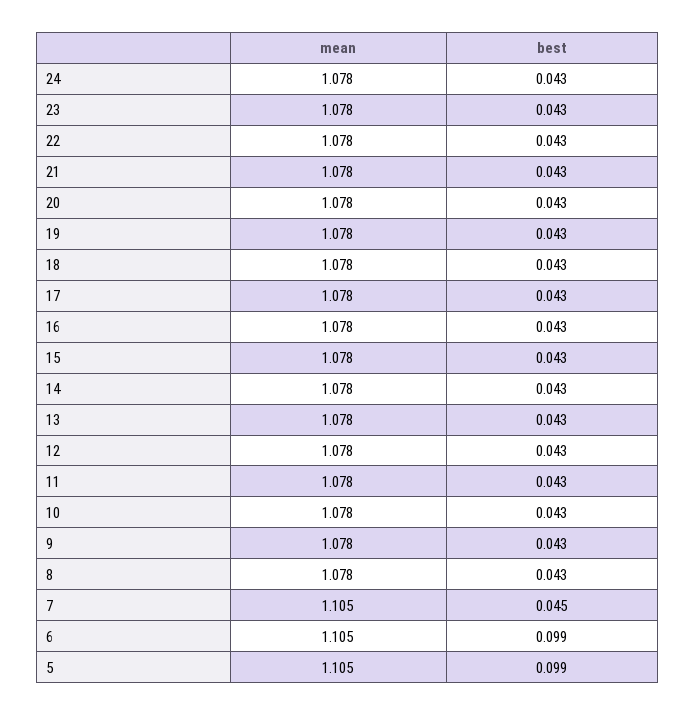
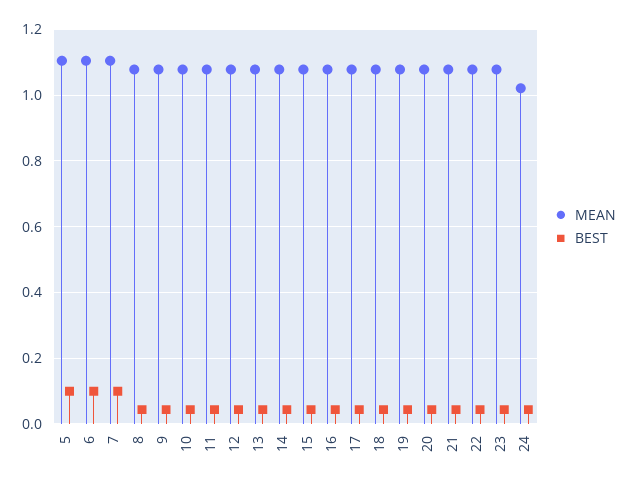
mean, 24: 1.078 -> 1.02
best, 7: 0.045 -> 0.1

